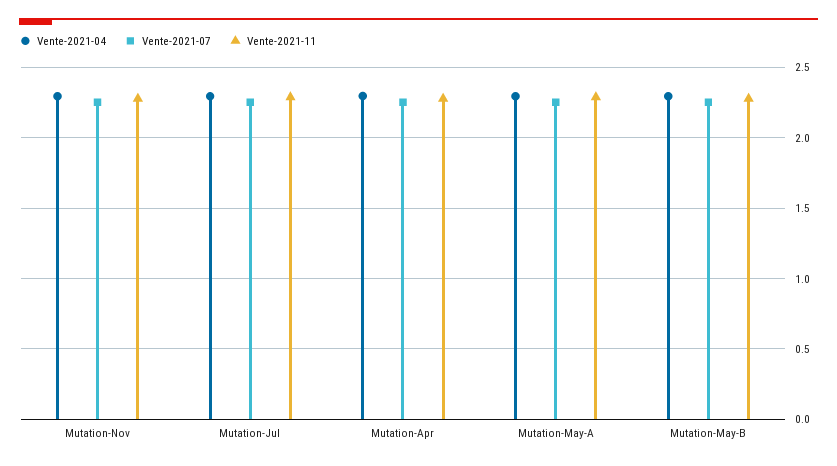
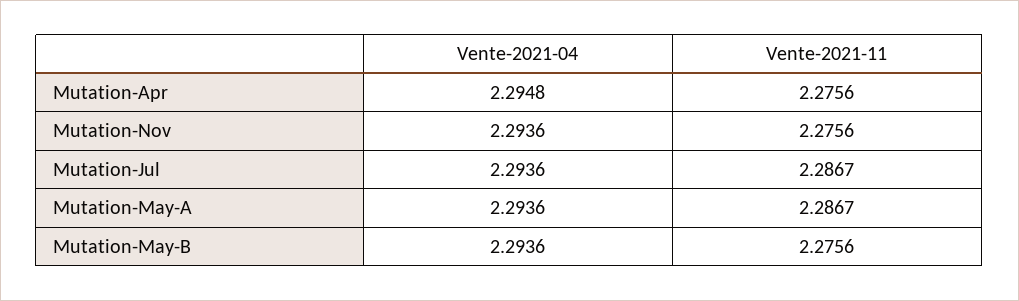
Vente-2021-07, Mutation-Nov: 2.25 -> none
Vente-2021-07, Mutation-Jul: 2.25 -> none
Vente-2021-07, Mutation-Apr: 2.25 -> none
Vente-2021-07, Mutation-May-A: 2.25 -> none
Vente-2021-07, Mutation-May-B: 2.25 -> none

